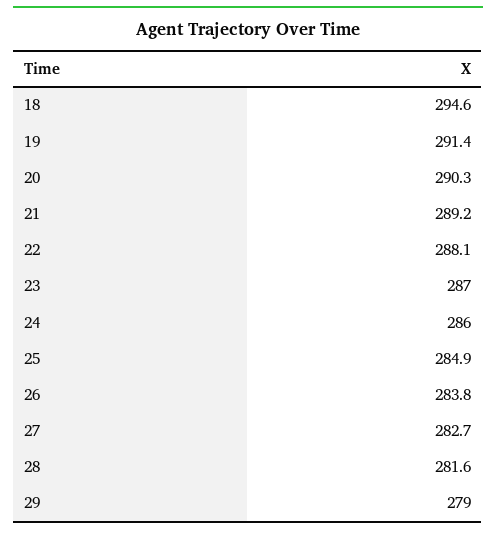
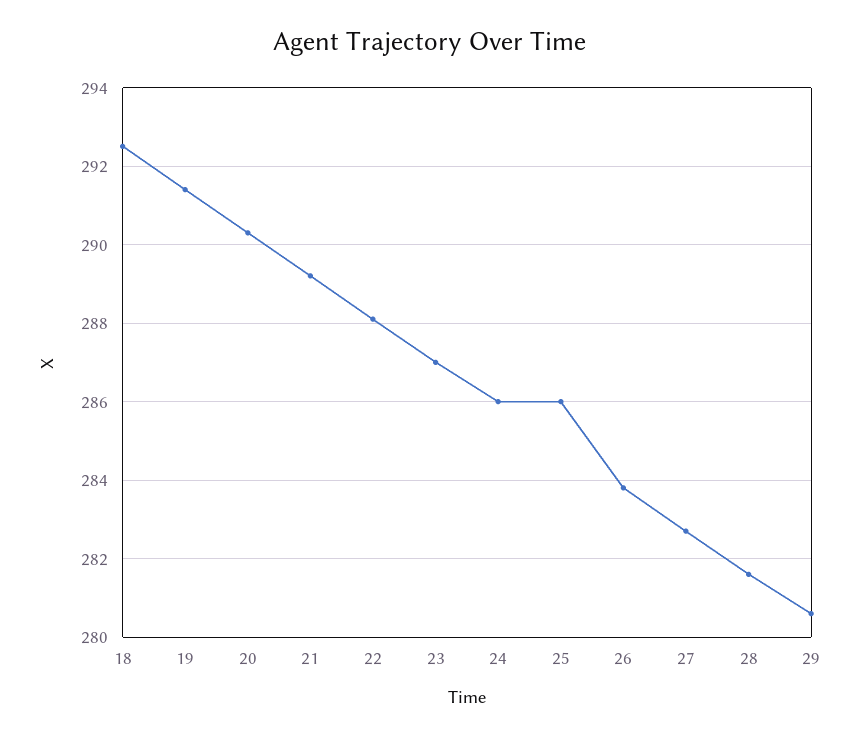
18: 294.6 -> 292.5
25: 284.9 -> 286
29: 279 -> 280.5

